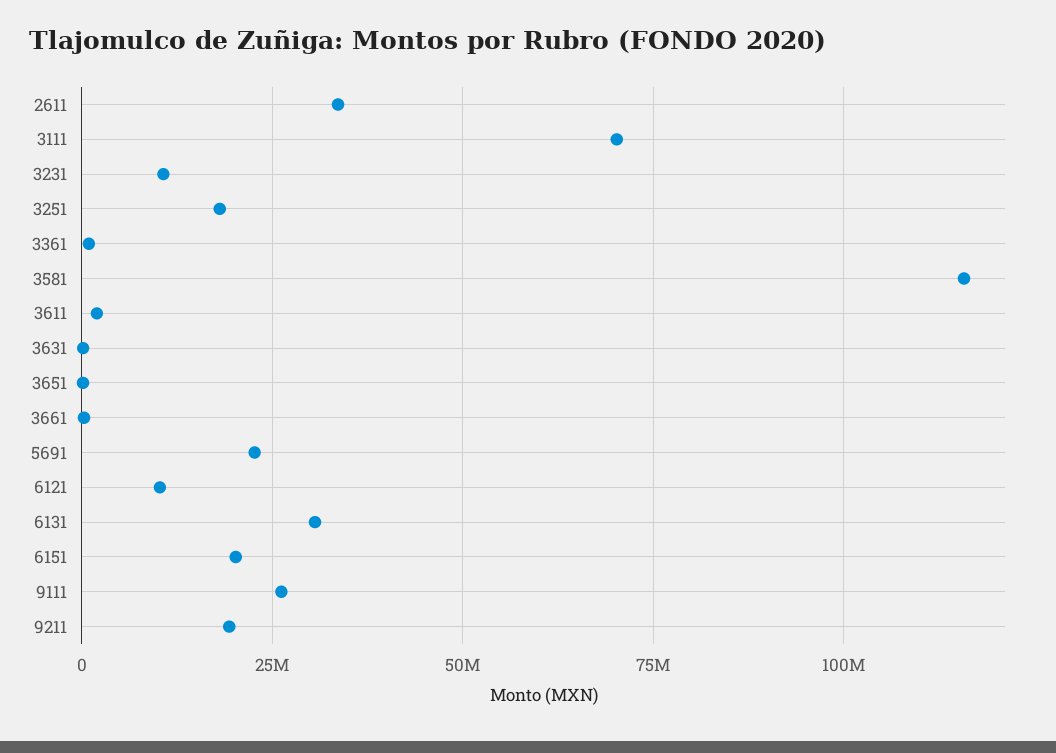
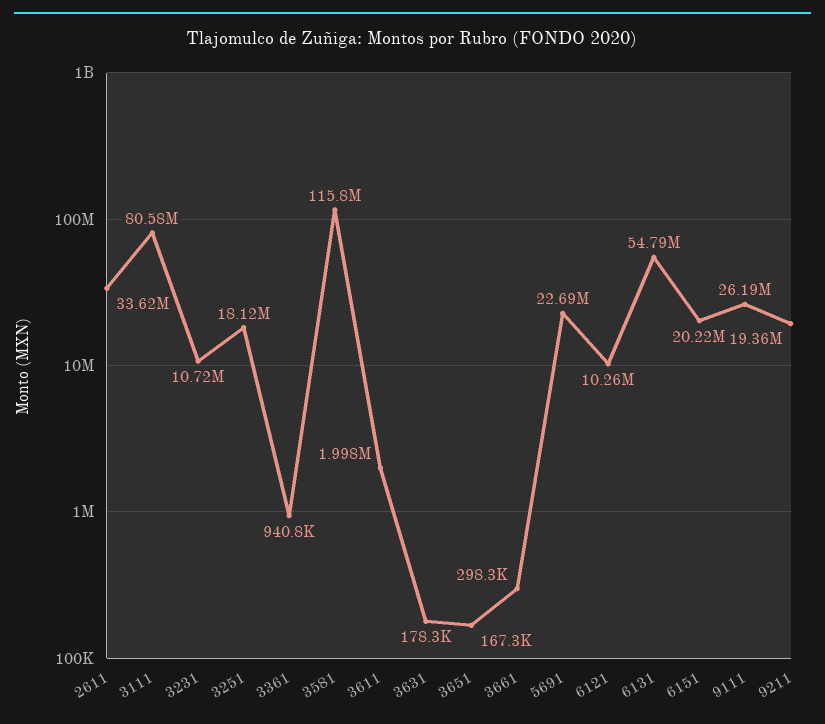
3111: 70000000 -> 80580000
6131: 30000000 -> 54790000

